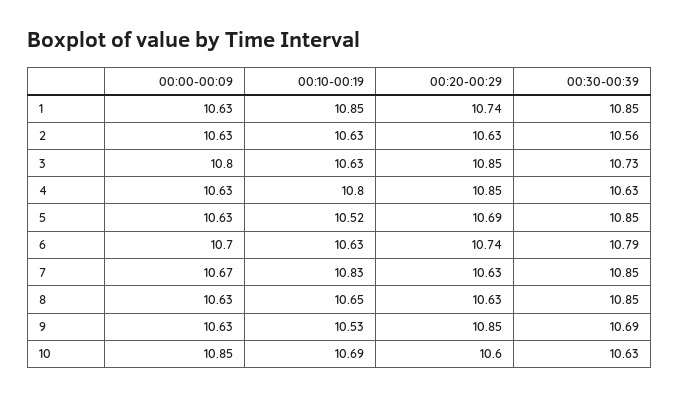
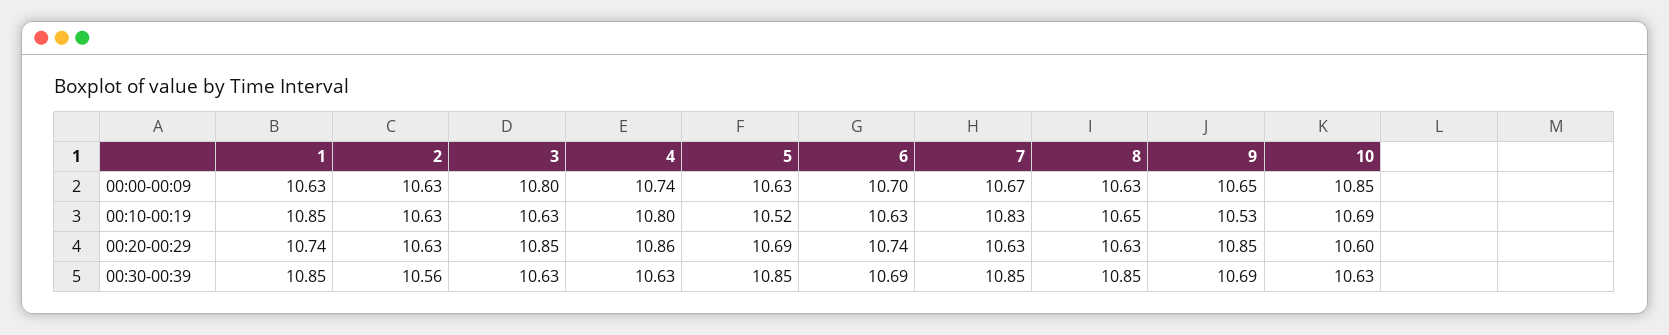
00:30-00:39, 3: 10.73 -> 10.63
00:00-00:09, 4: 10.63 -> 10.74
00:20-00:29, 4: 10.85 -> 10.86
00:30-00:39, 6: 10.79 -> 10.69
00:00-00:09, 9: 10.63 -> 10.65

